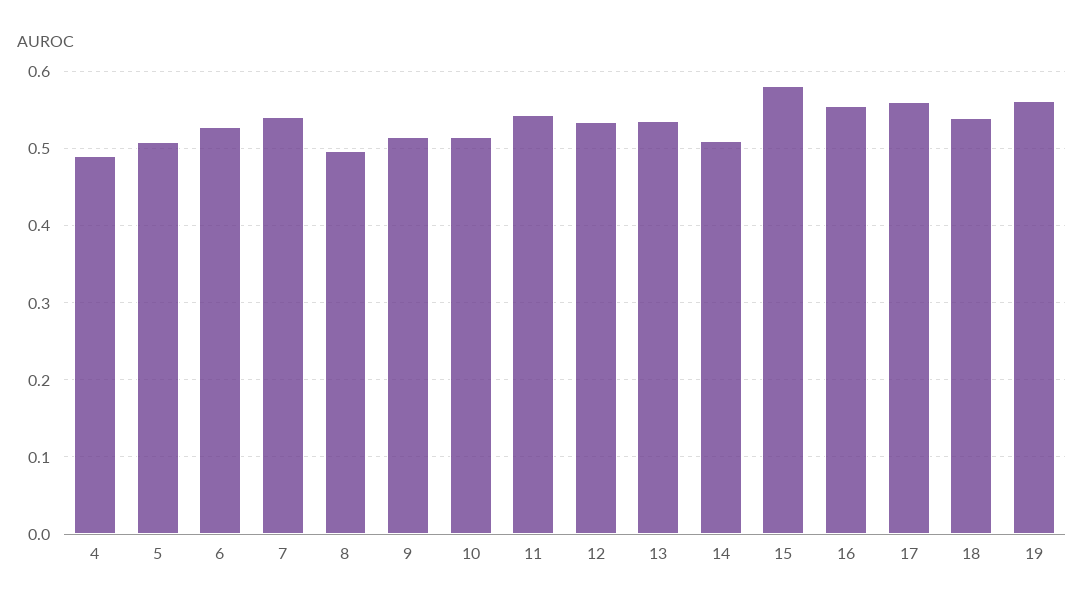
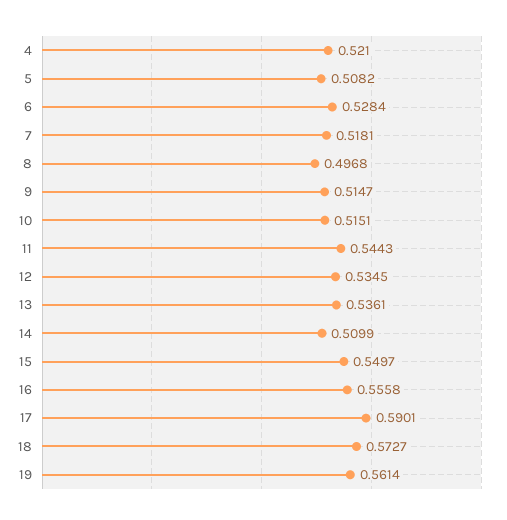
4: 0.49 -> 0.521
7: 0.54 -> 0.5181
15: 0.58 -> 0.5497
17: 0.56 -> 0.5901
18: 0.54 -> 0.5727

